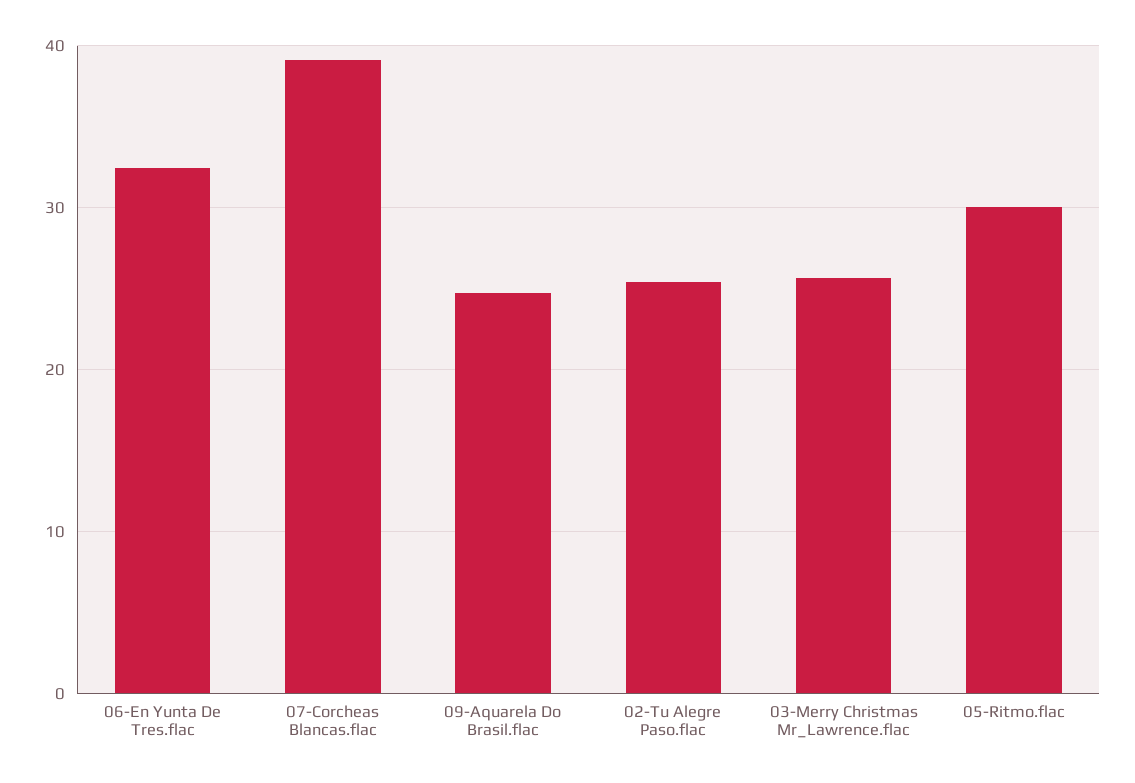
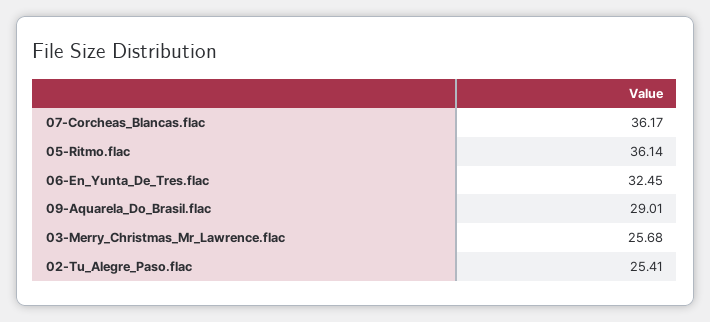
07-Corcheas Blancas.flac: 39 -> 36.17
09-Aquarela Do Brasil.flac: 25 -> 29.01
05-Ritmo.flac: 30 -> 36.14

